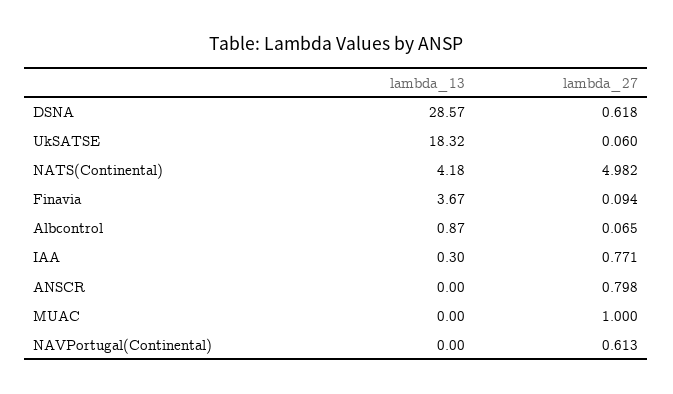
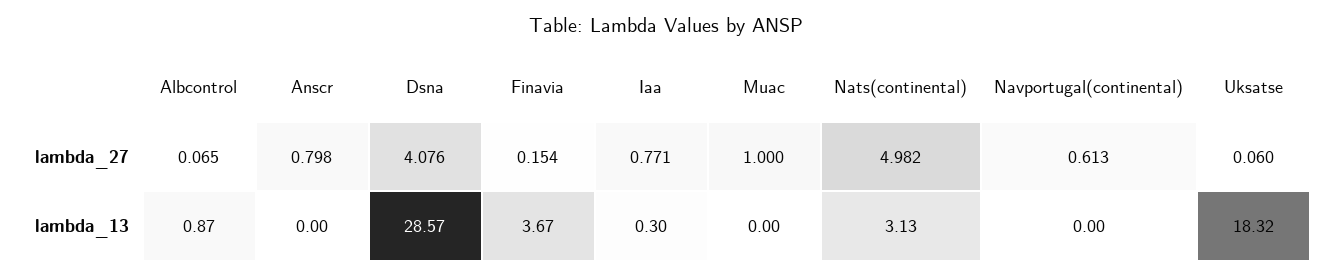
lambda_27, DSNA: 0.618 -> 4.076
lambda_13, NATS(Continental): 4.18 -> 3.13
lambda_27, Finavia: 0.094 -> 0.154

